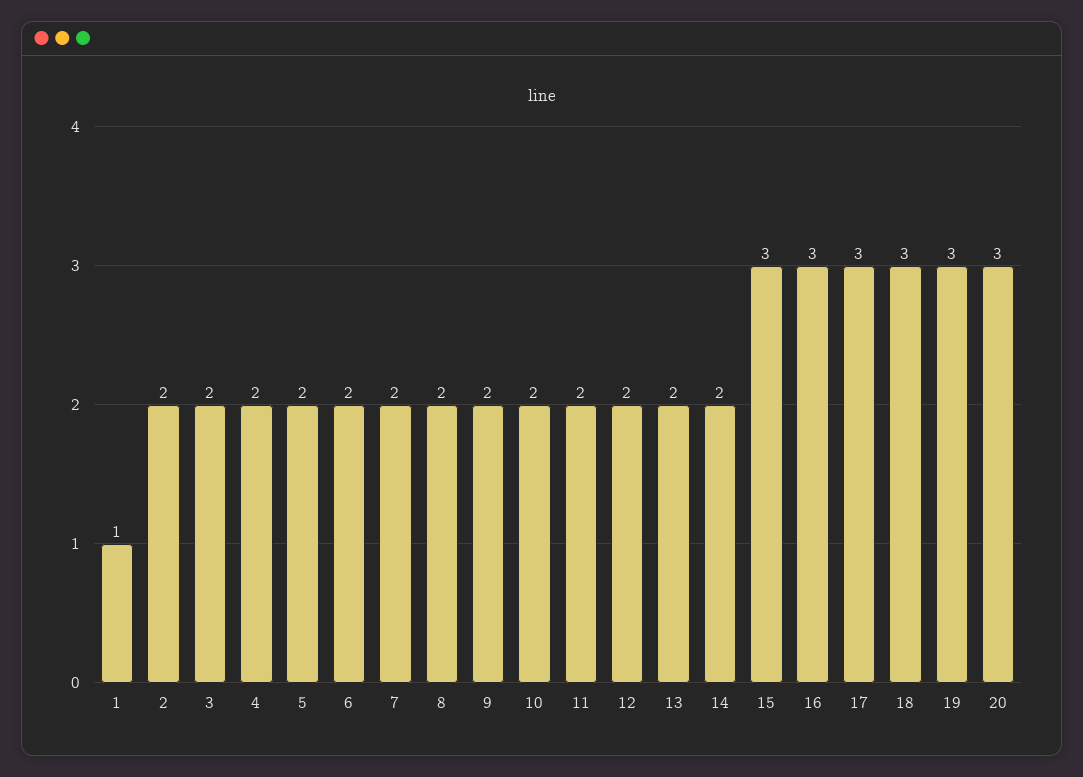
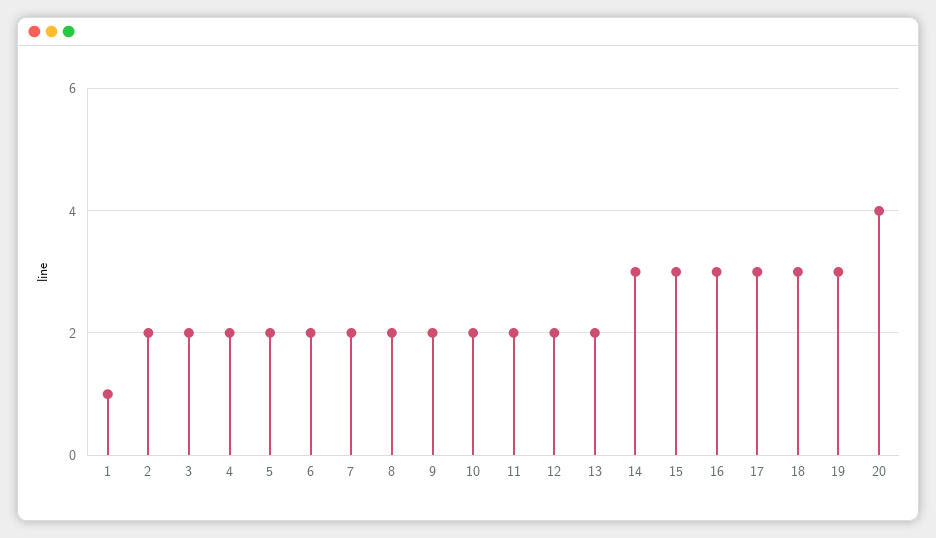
14: 2 -> 3
20: 3 -> 4

